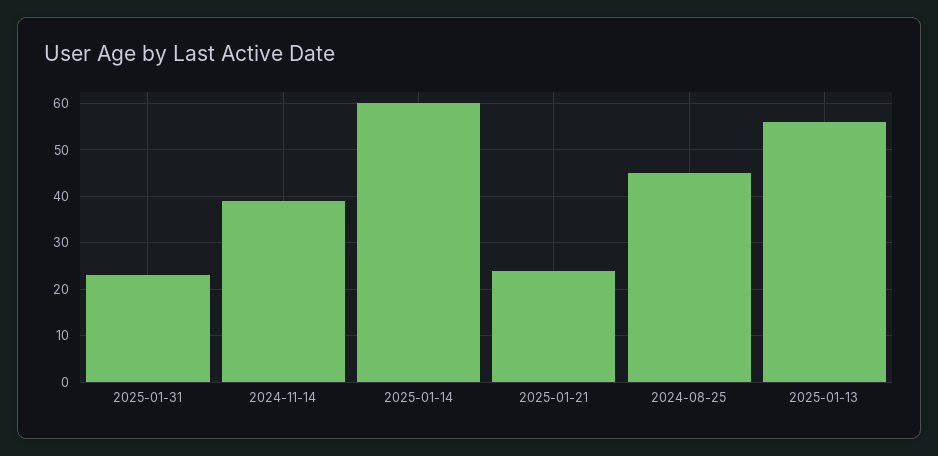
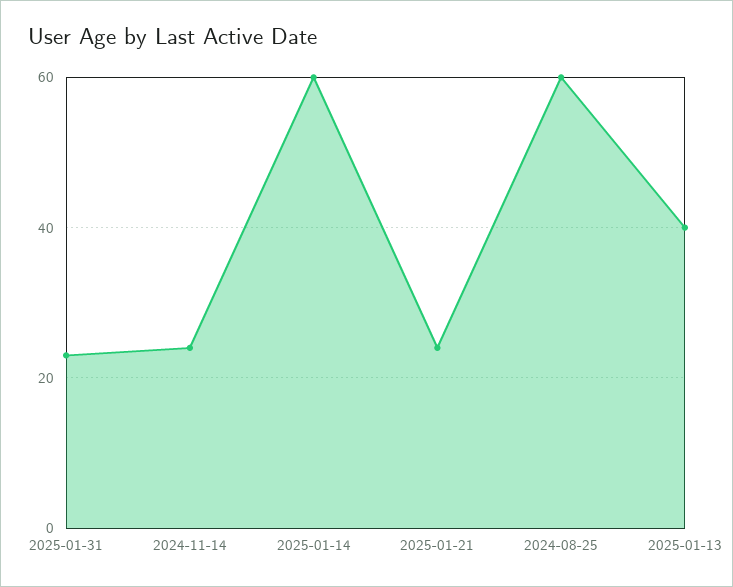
2024-11-14: 40 -> 25
2024-08-25: 45 -> 60
2025-01-13: 55 -> 40

